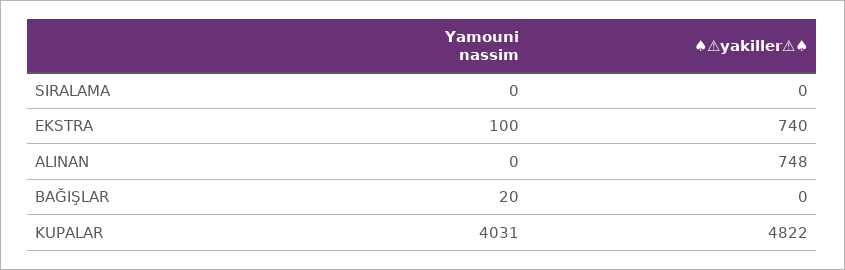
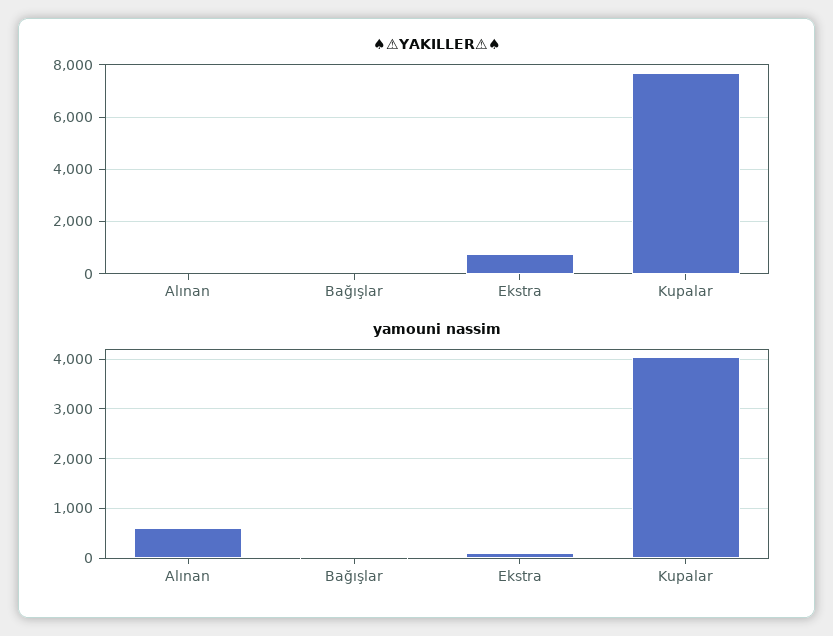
Yamouni nassim, SIRALAMA: 0 -> none
♠⚠yakiller⚠♠, SIRALAMA: 0 -> none
Yamouni nassim, ALINAN: 0 -> 600
♠⚠yakiller⚠♠, ALINAN: 748 -> 0
♠⚠yakiller⚠♠, KUPALAR: 4822 -> 7750

